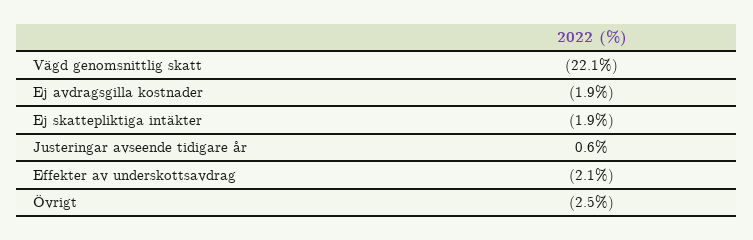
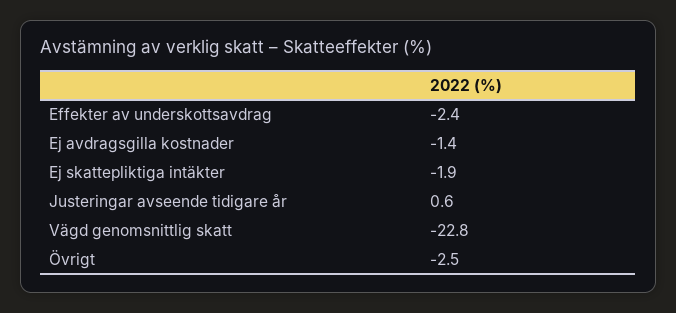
Vägd genomsnittlig skatt: -22.1 -> -22.8
Ej avdragsgilla kostnader: -1.9 -> -1.4
Effekter av underskottsavdrag: -2.1 -> -2.4

